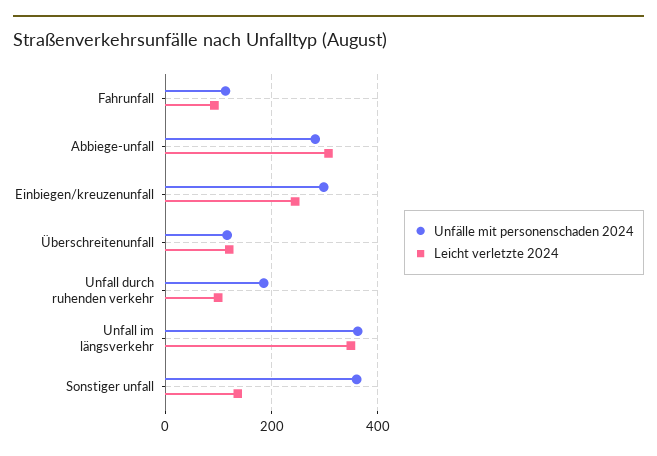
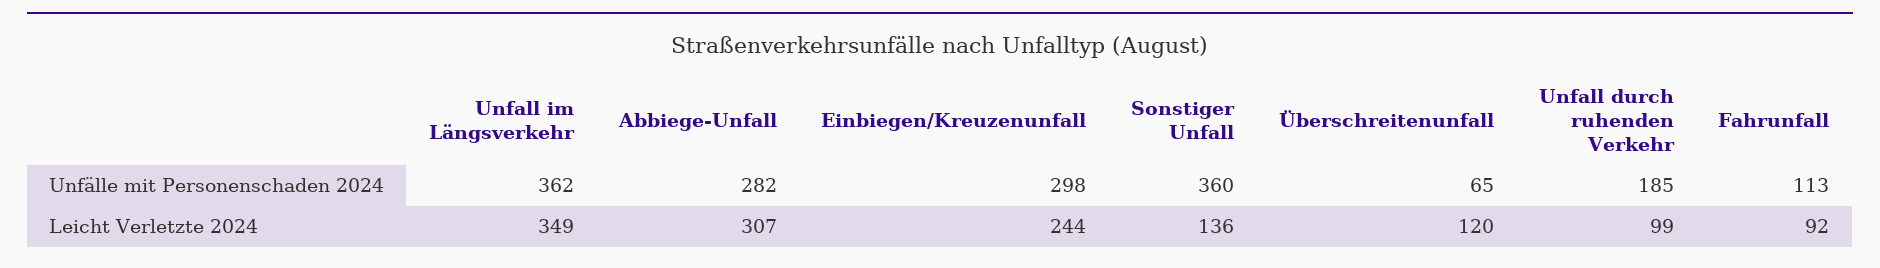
Unfälle mit personenschaden 2024, Überschreitenunfall: 120 -> 65

